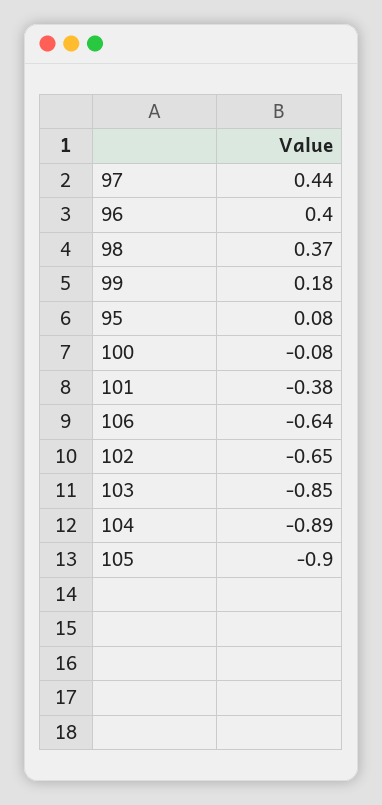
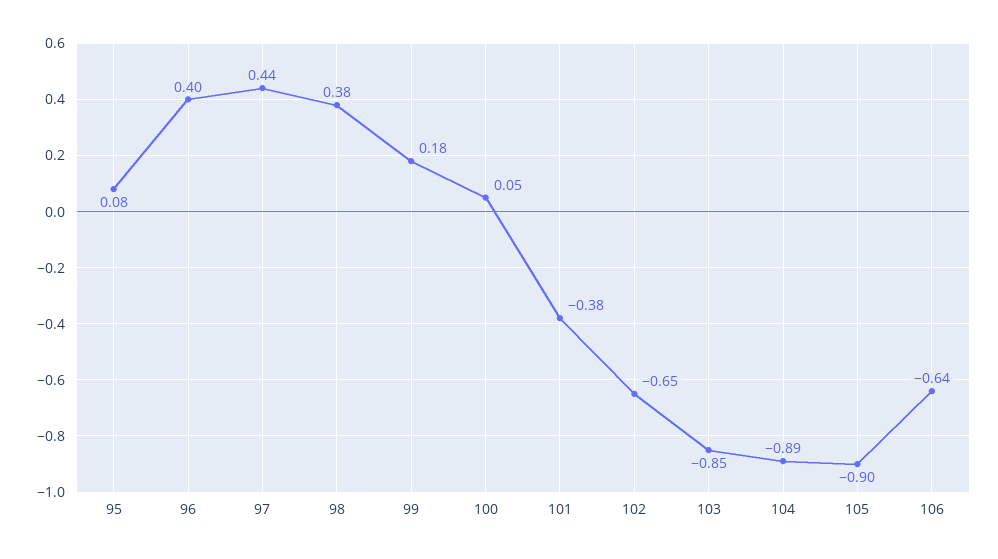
98: 0.37 -> 0.38
100: -0.08 -> 0.05

